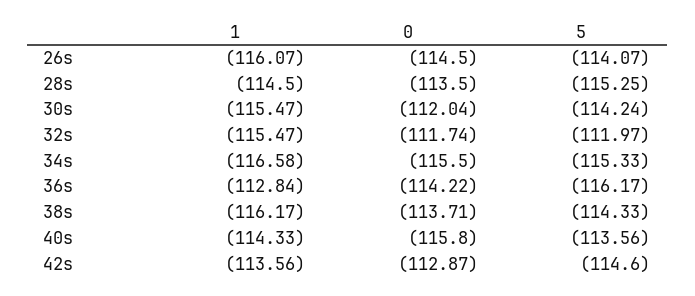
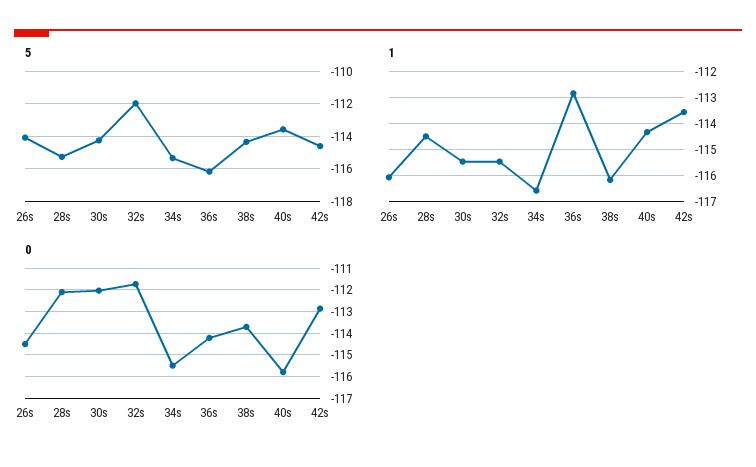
0, 28s: -113.5 -> -112

